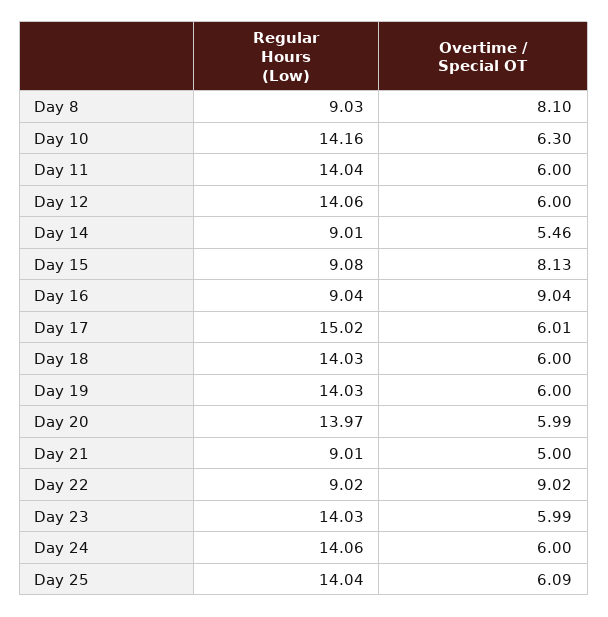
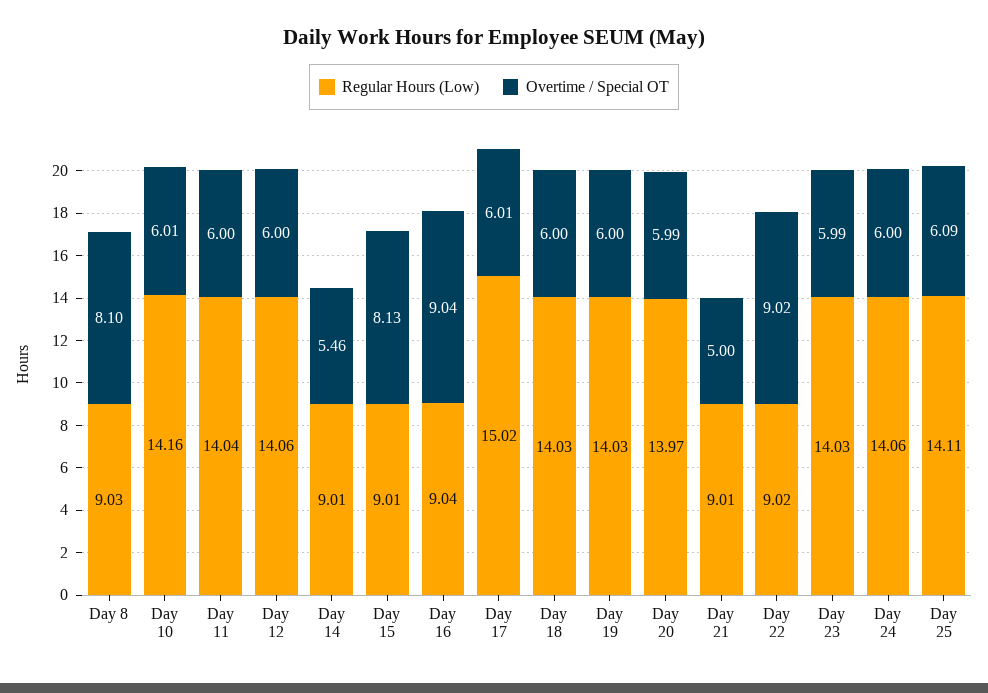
Overtime / Special OT, Day 10: 6.3 -> 6.01
Regular Hours (Low), Day 15: 9.08 -> 9.01
Regular Hours (Low), Day 25: 14.04 -> 14.11

